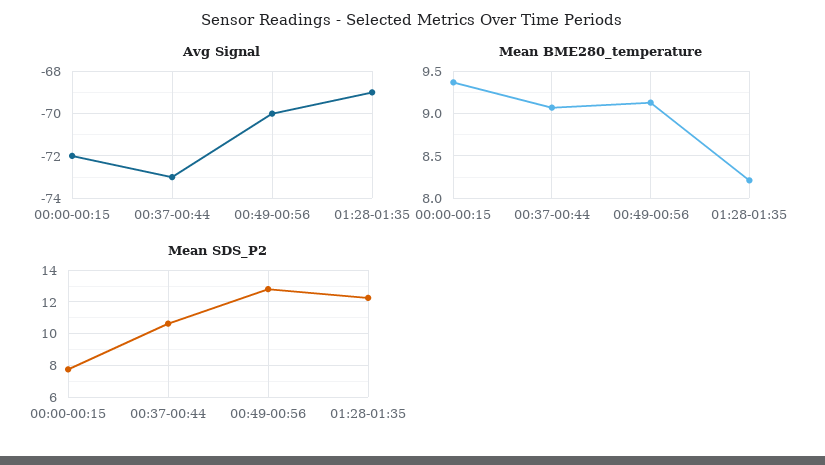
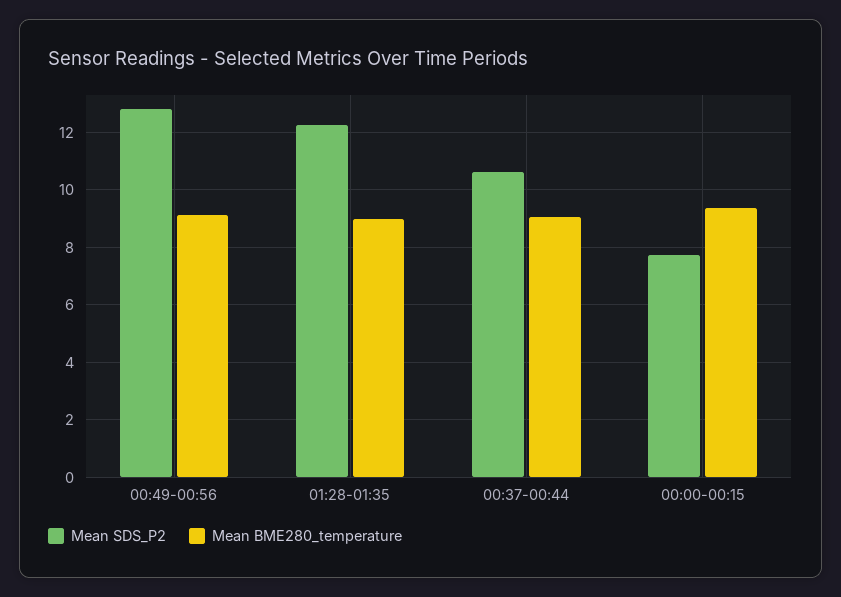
Avg Signal, 00:00-00:15: -72 -> none
Avg Signal, 00:37-00:44: -73 -> none
Avg Signal, 00:49-00:56: -70 -> none
Avg Signal, 01:28-01:35: -69 -> none
Mean BME280_temperature, 01:28-01:35: 8.2 -> 9

